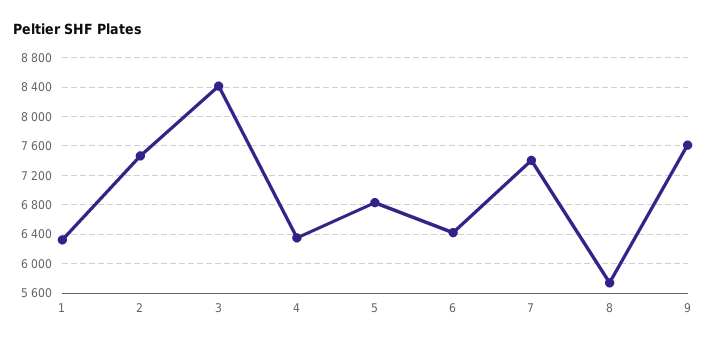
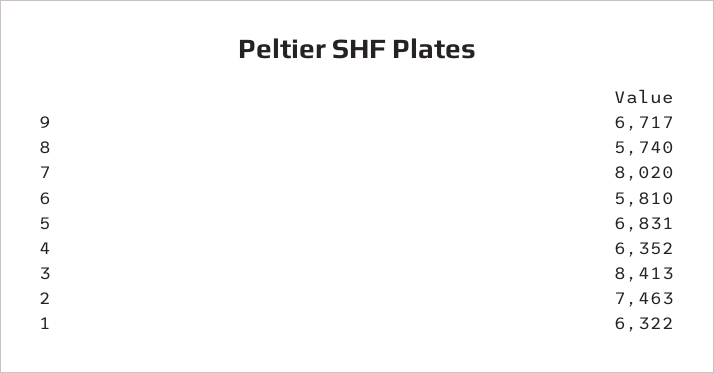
6: 6400 -> 5810
7: 7400 -> 8020
9: 7600 -> 6717

